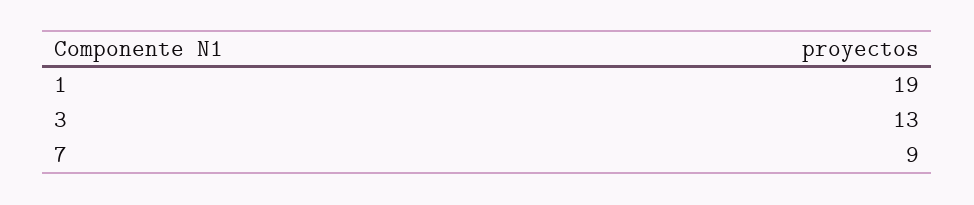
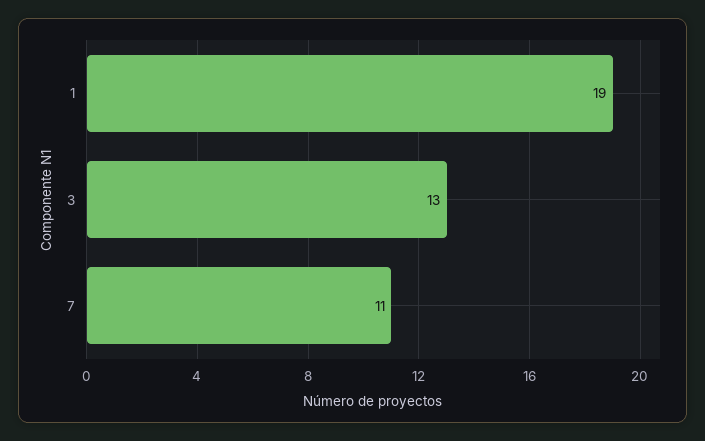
7: 9 -> 11

